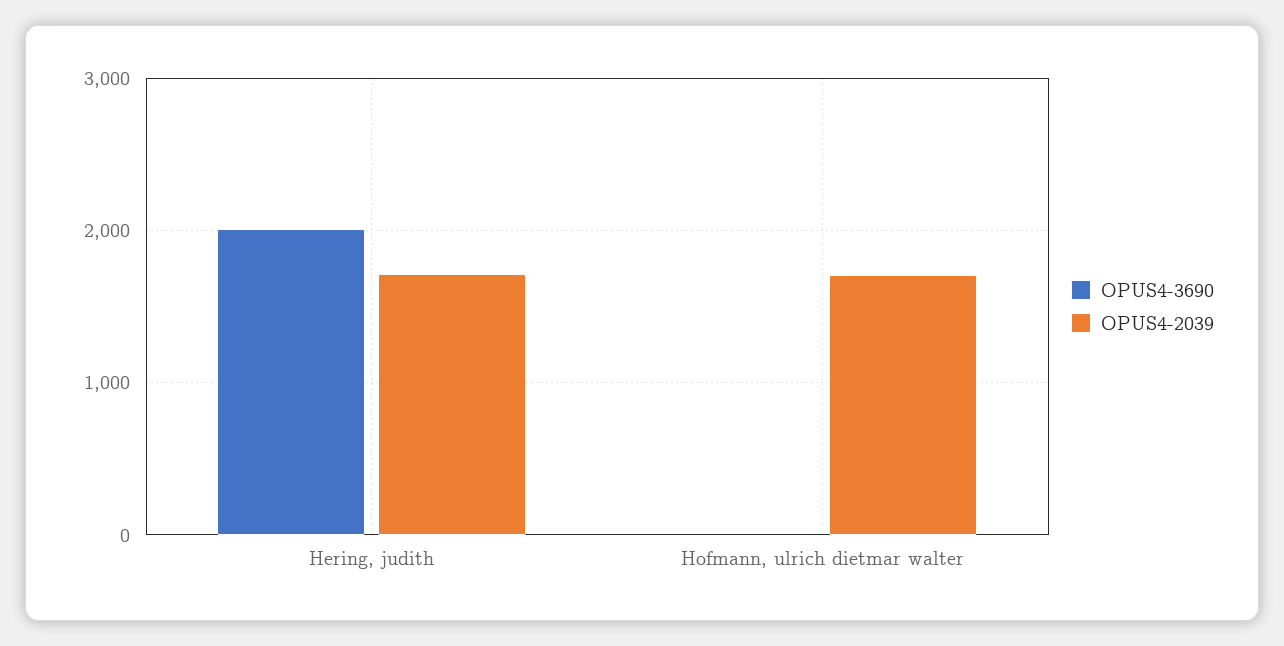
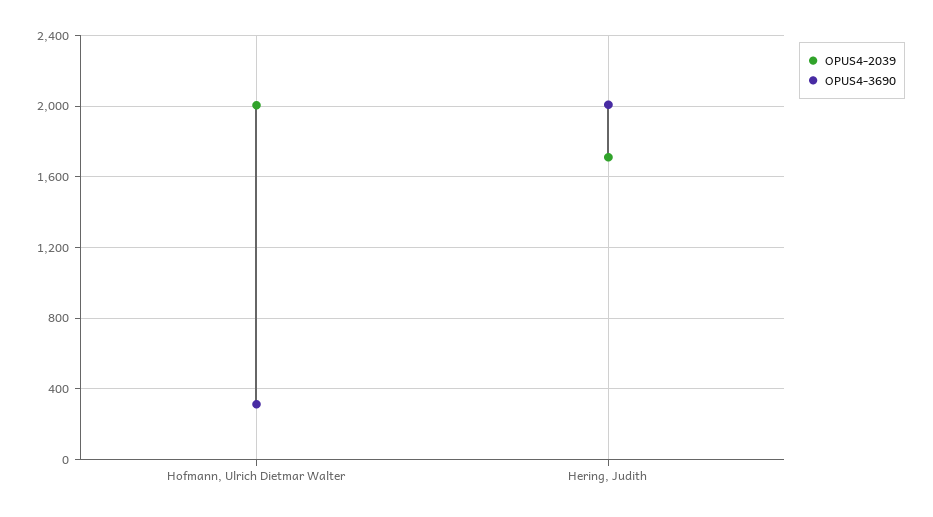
OPUS4-3690, Hofmann, ulrich dietmar walter: 0 -> 300
OPUS4-2039, Hofmann, ulrich dietmar walter: 1700 -> 2000

